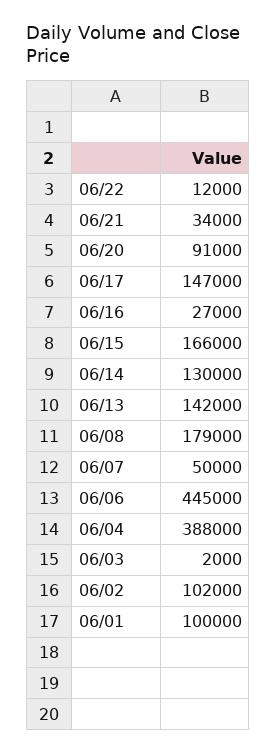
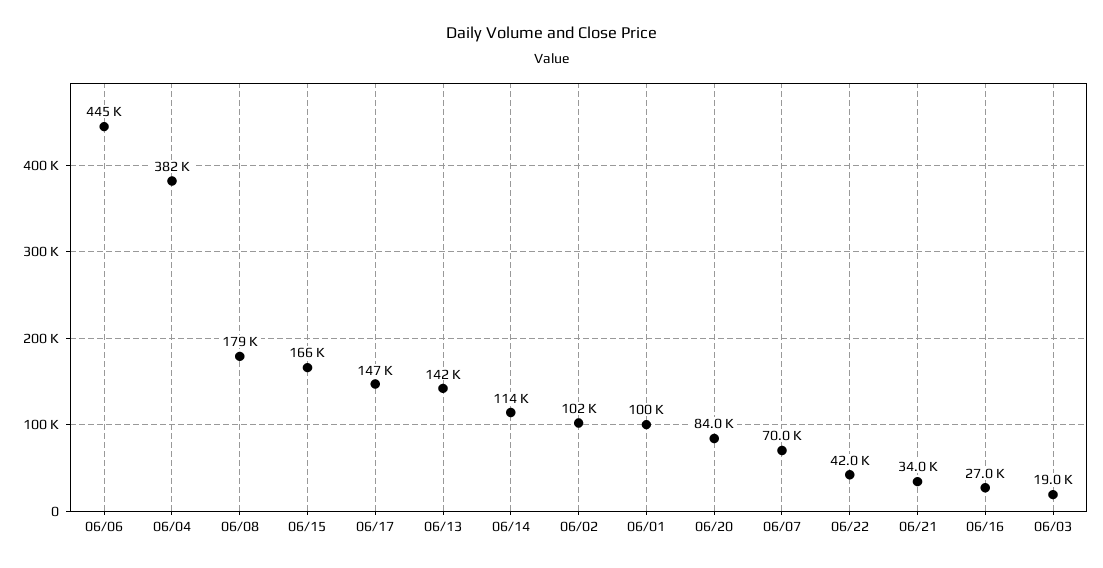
06/22: 12000 -> 42000
06/20: 91000 -> 84000
06/14: 130000 -> 114000
06/07: 50000 -> 70000
06/04: 388000 -> 382000
06/03: 2000 -> 19000

